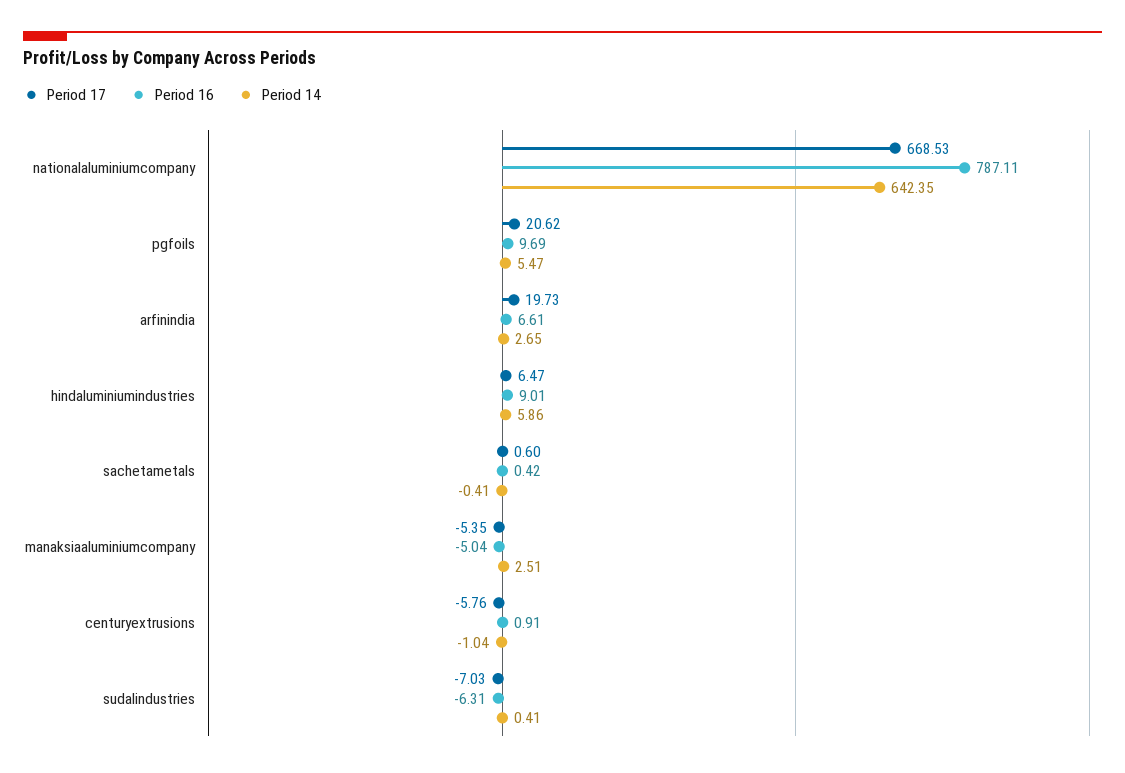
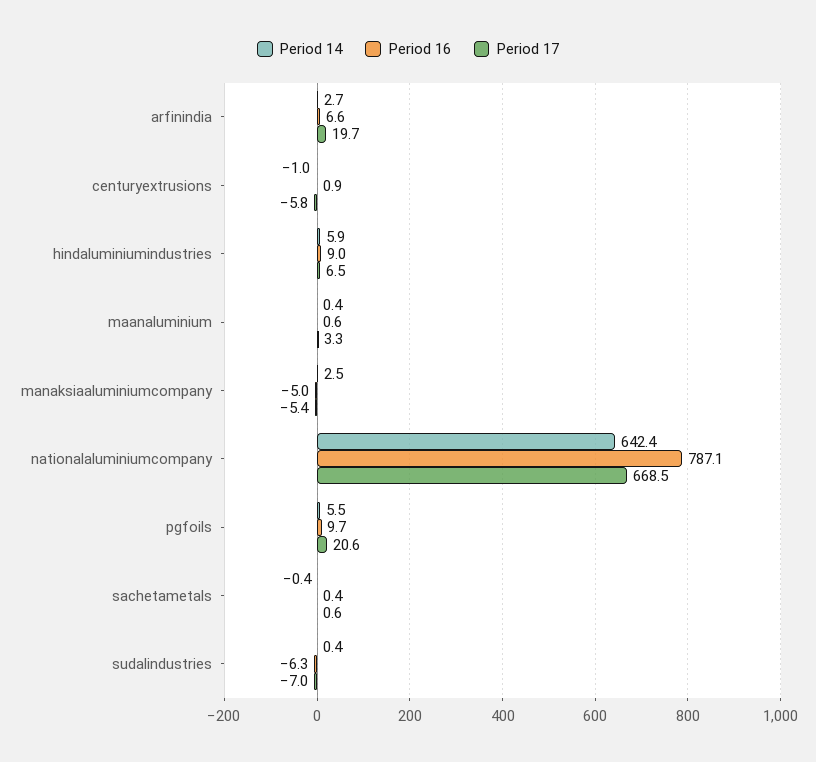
Period 14, maanaluminium: none -> 0.4
Period 16, maanaluminium: none -> 0.6
Period 17, maanaluminium: none -> 3.3

